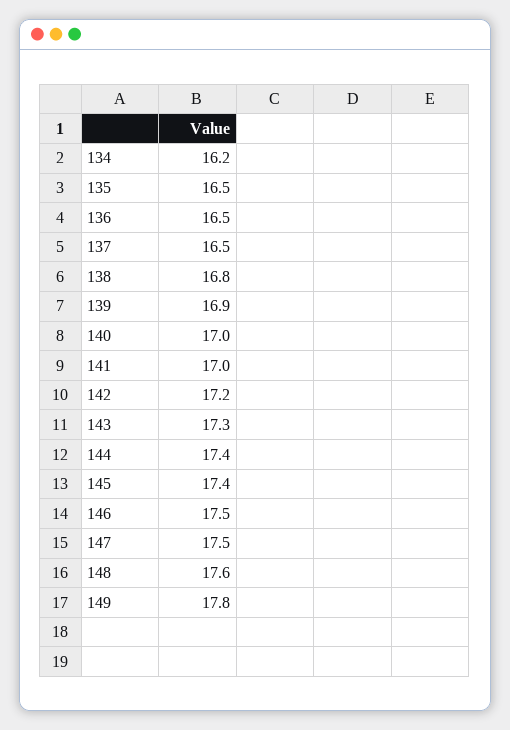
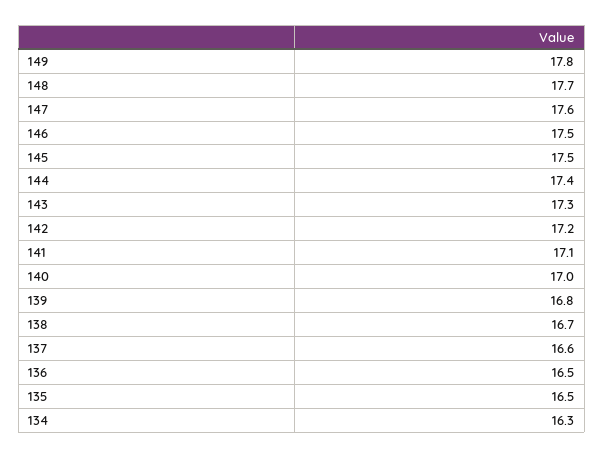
134: 16.2 -> 16.3
137: 16.5 -> 16.6
138: 16.8 -> 16.7
139: 16.9 -> 16.8
141: 17 -> 17.1
145: 17.4 -> 17.5
147: 17.5 -> 17.6
148: 17.6 -> 17.7

